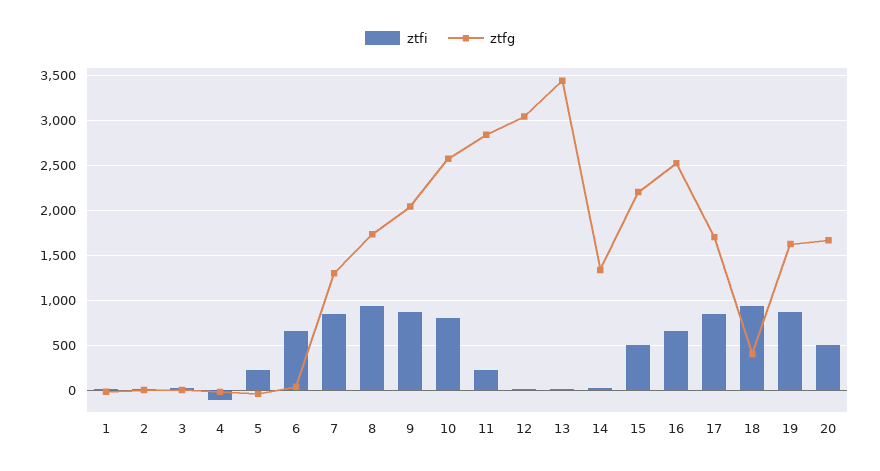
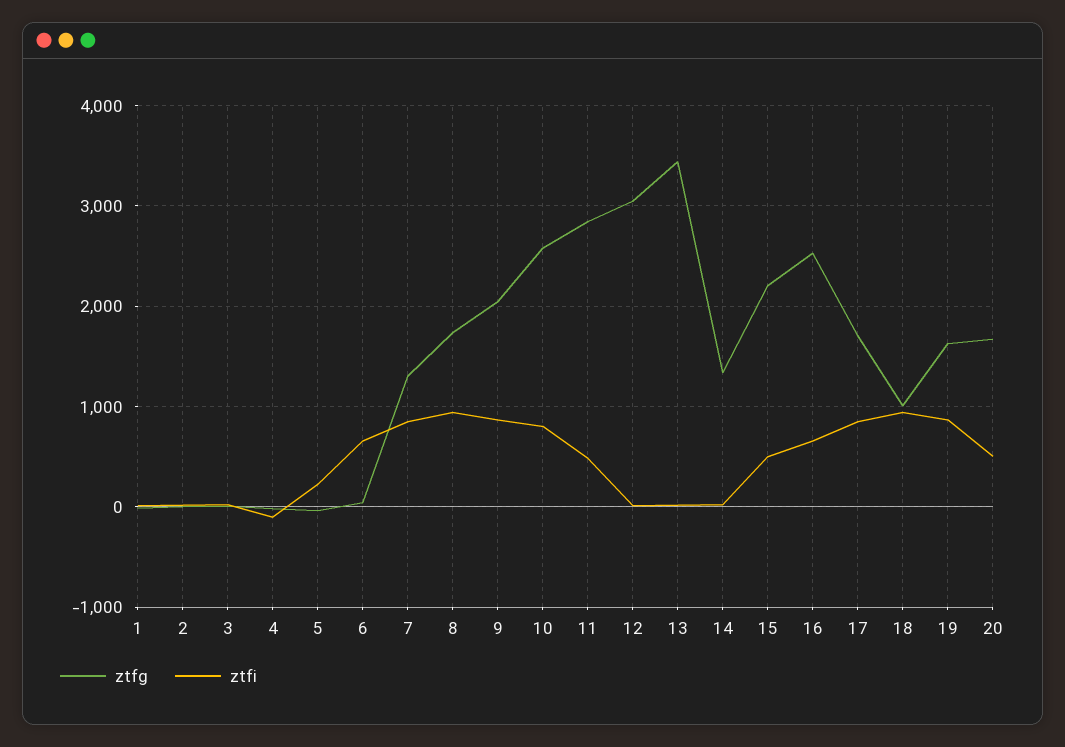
ztfi, 11: 200 -> 500
ztfg, 18: 400 -> 1000

